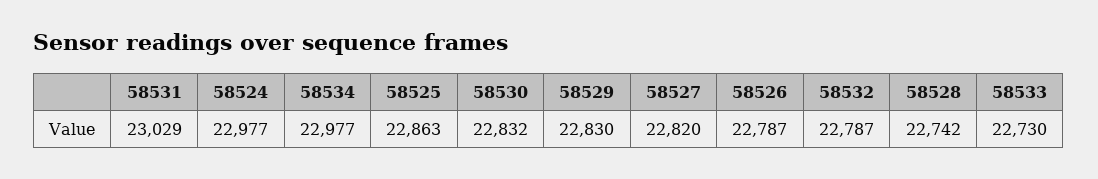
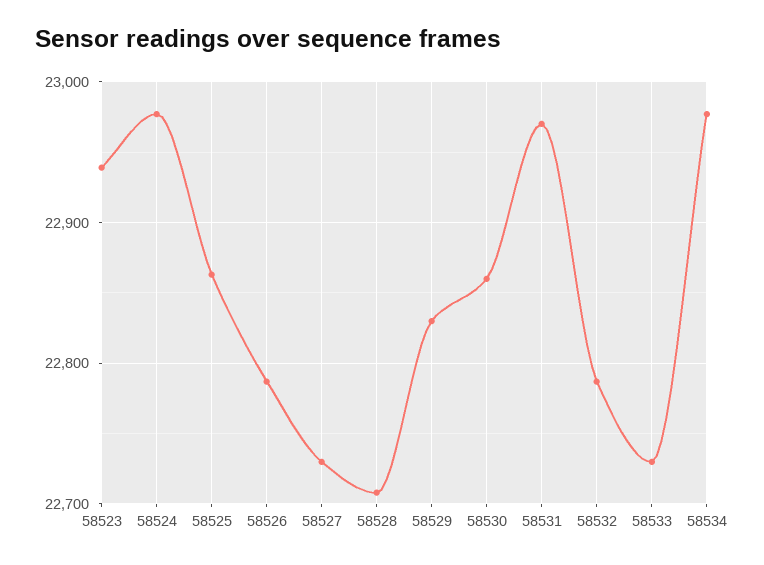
58531: 23029 -> 22970
58530: 22832 -> 22860
58527: 22820 -> 22730
58528: 22742 -> 22710
58523: none -> 22940

